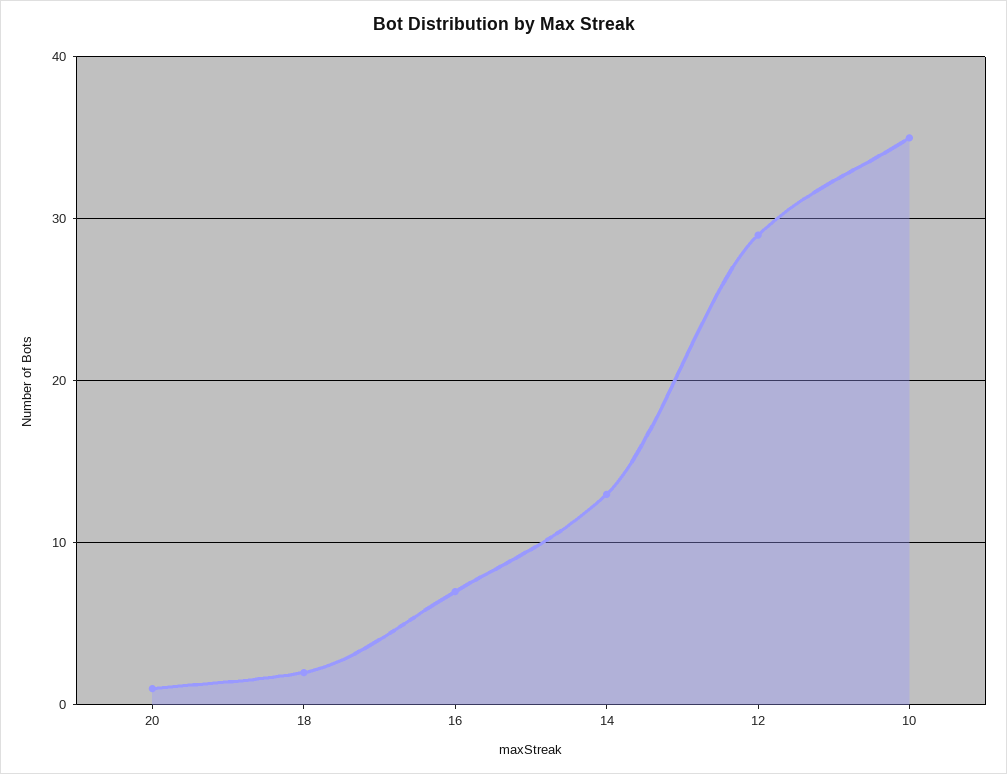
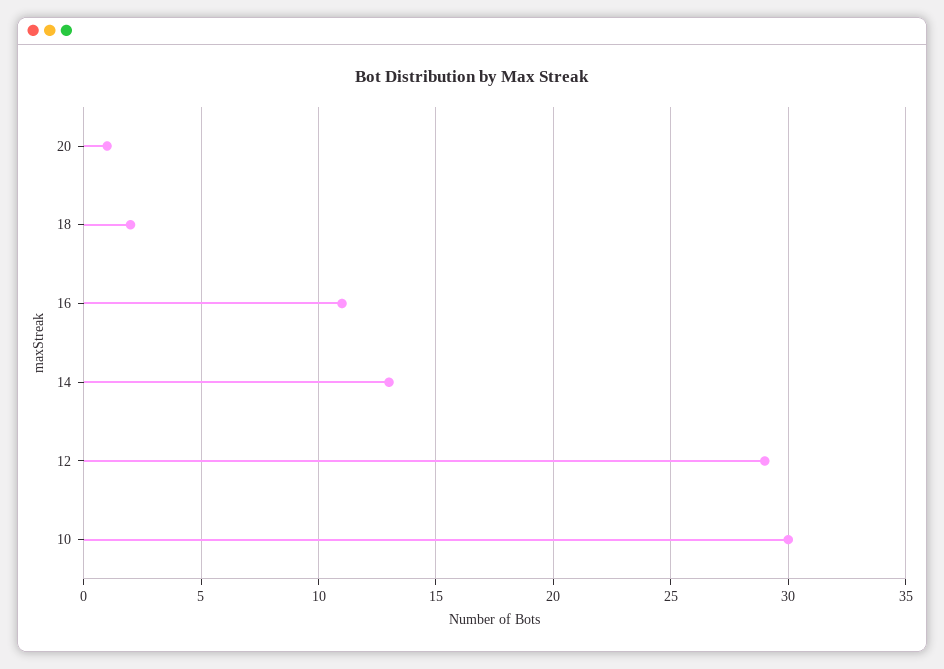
16: 7 -> 11
10: 35 -> 30

